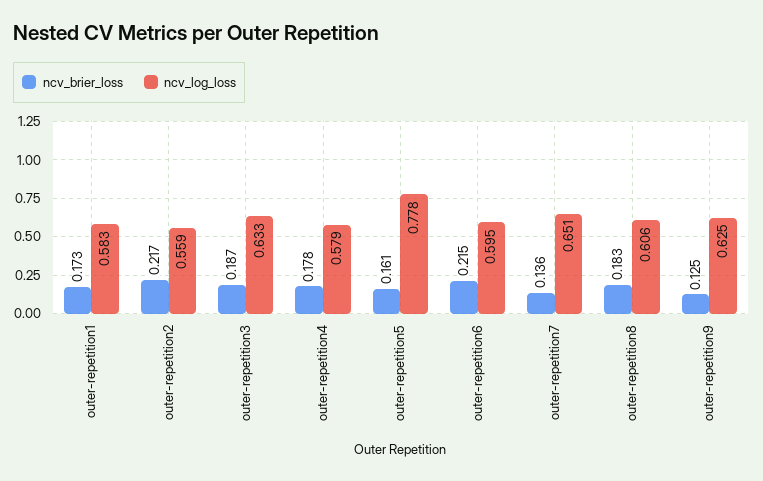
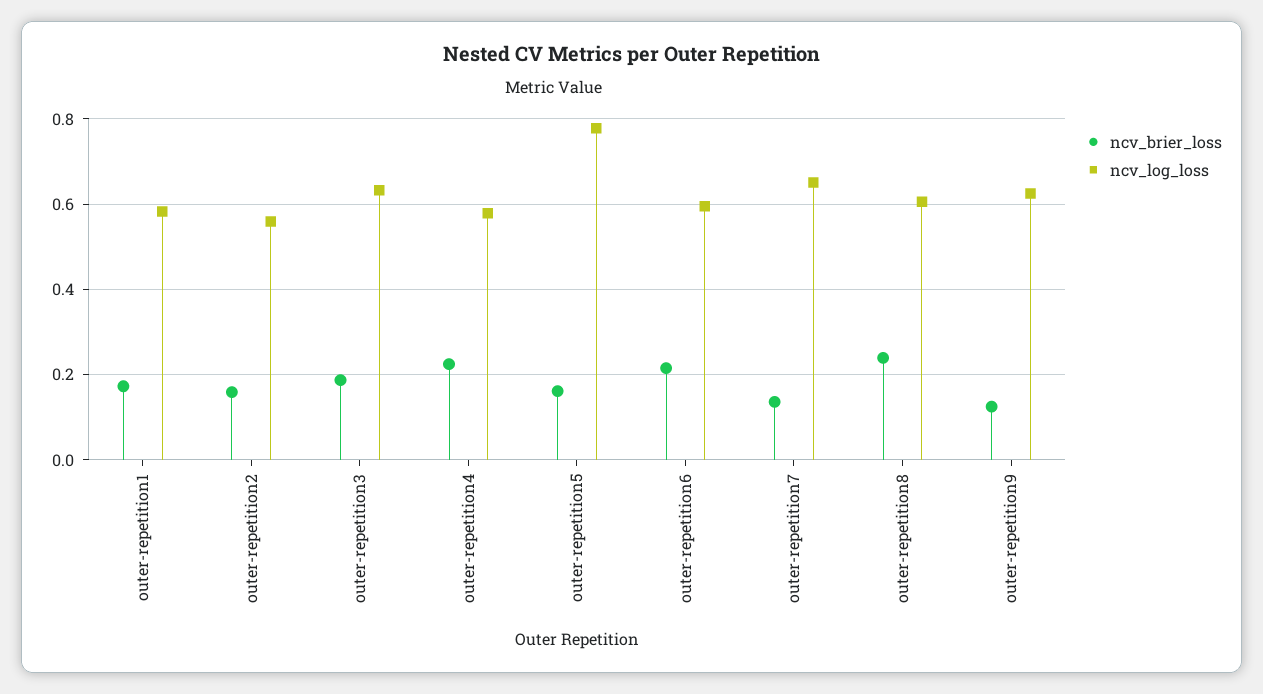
ncv_brier_loss, outer-repetition2: 0.217 -> 0.16
ncv_brier_loss, outer-repetition4: 0.178 -> 0.22
ncv_brier_loss, outer-repetition8: 0.183 -> 0.24

